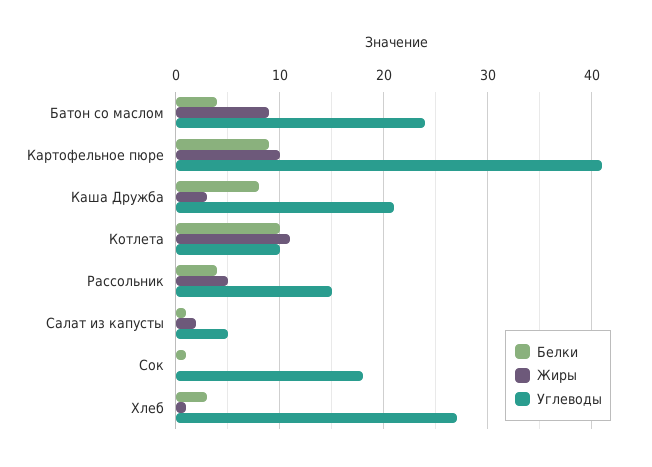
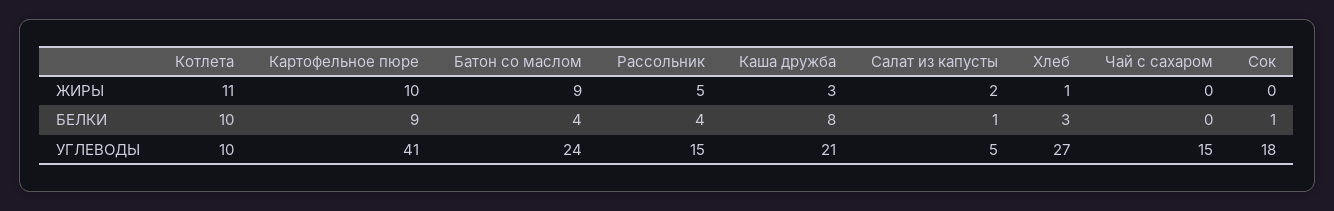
Жиры, Чай с сахаром: none -> 0
Белки, Чай с сахаром: none -> 0
Углеводы, Чай с сахаром: none -> 15

